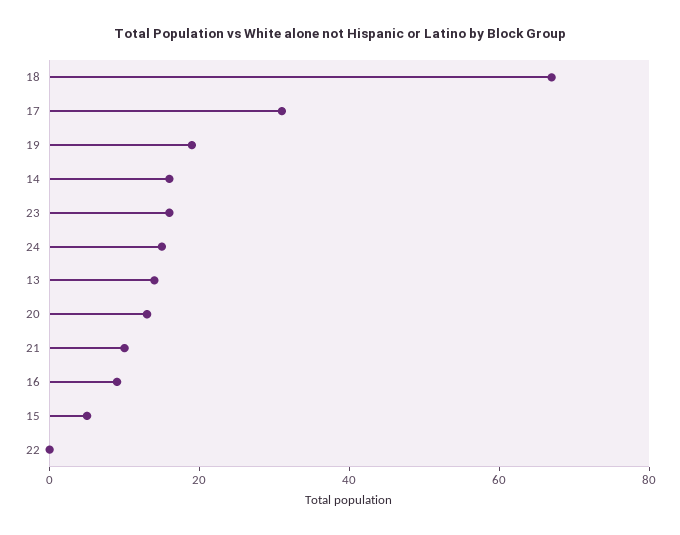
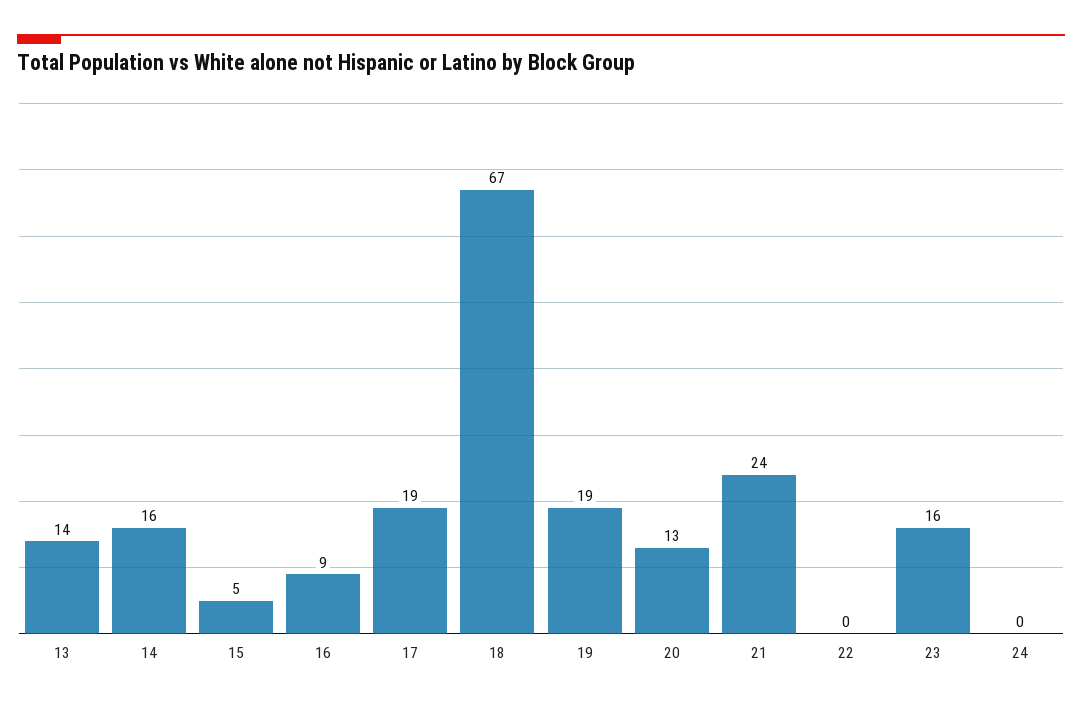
17: 30 -> 19
24: 15 -> 0
21: 10 -> 24

